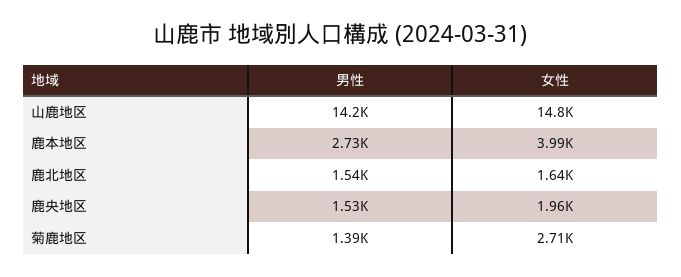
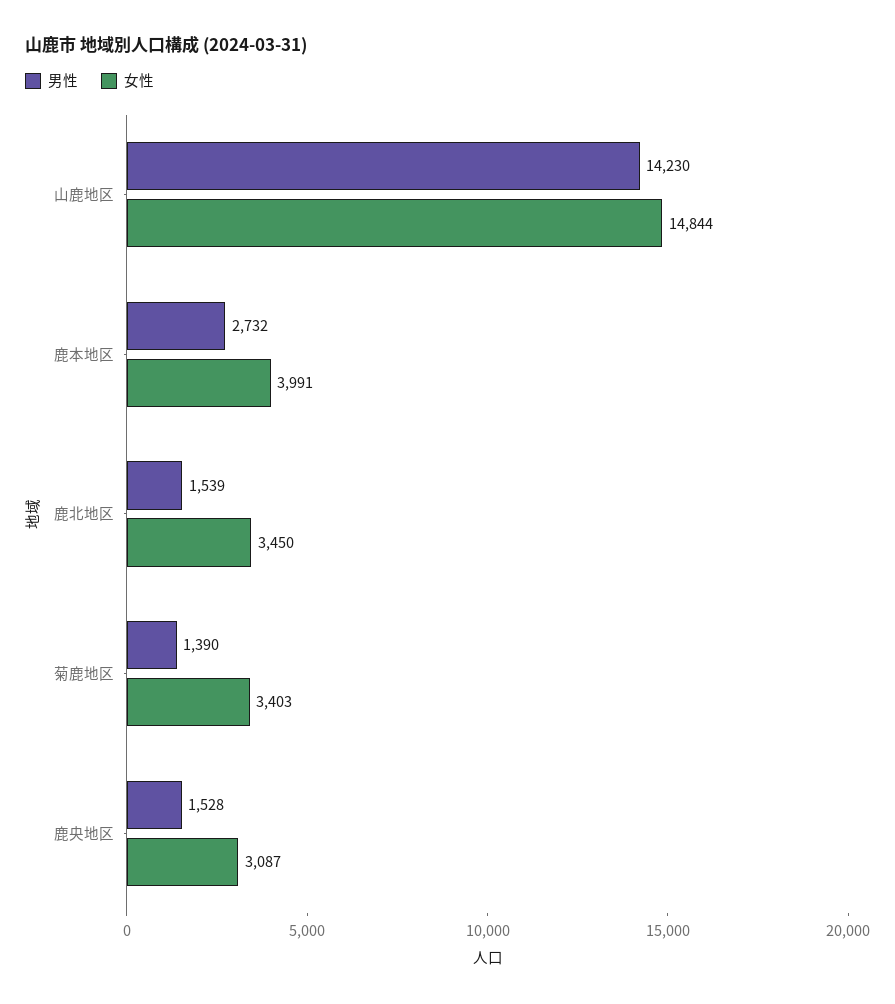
女性, 鹿北地区: 1640 -> 3450
女性, 鹿央地区: 1960 -> 3087
女性, 菊鹿地区: 2710 -> 3403

